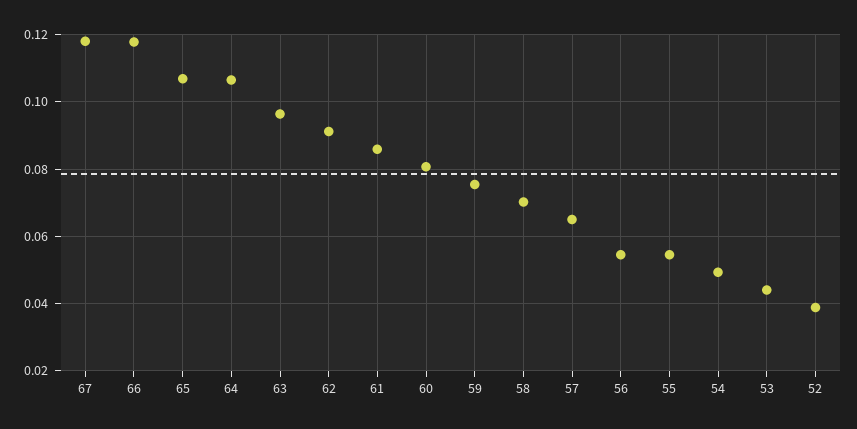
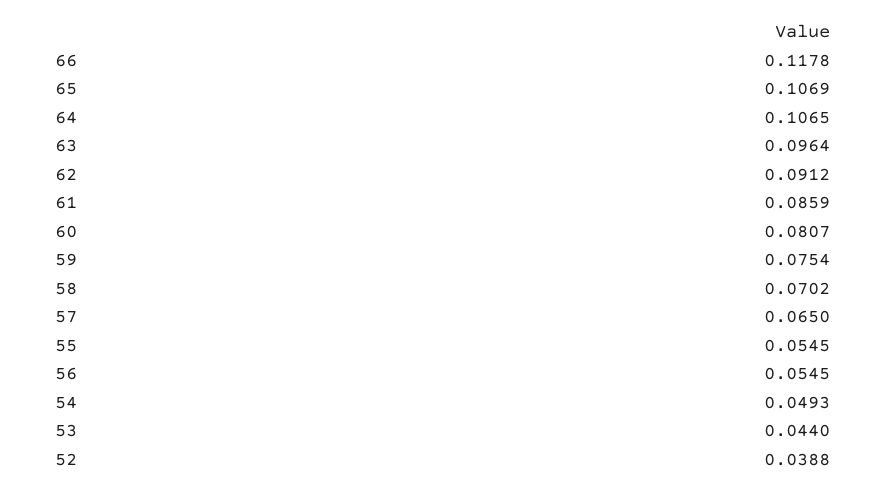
67: 0.118 -> none

